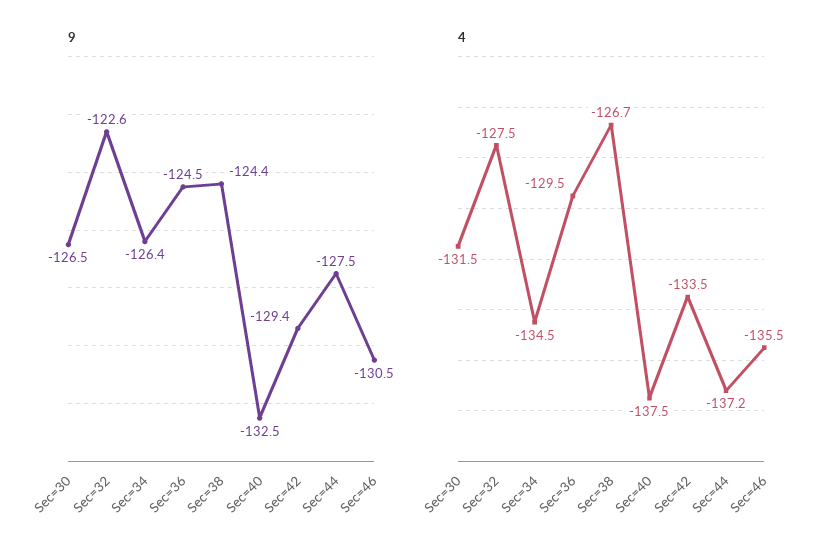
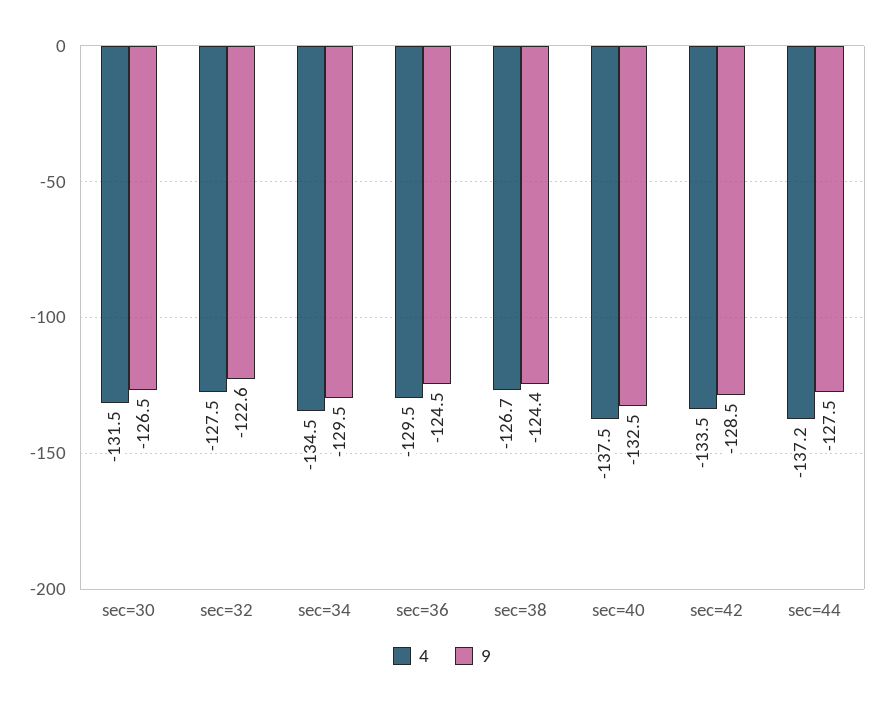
9, Sec=34: -126.4 -> -129.5
9, Sec=42: -129.4 -> -128.5
9, Sec=46: -130.5 -> none
4, Sec=46: -135.5 -> none

